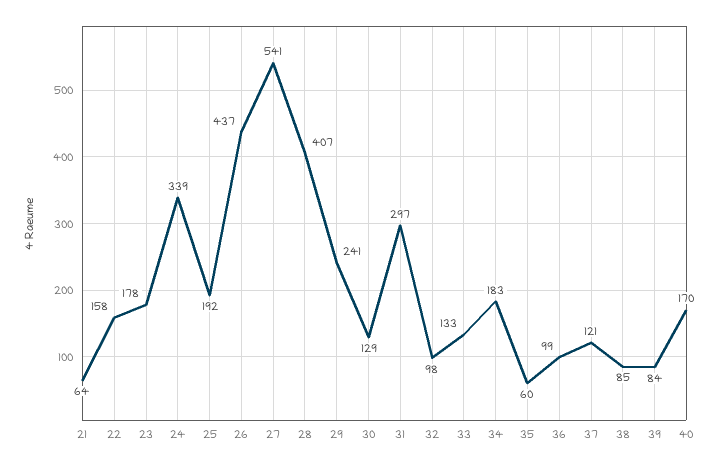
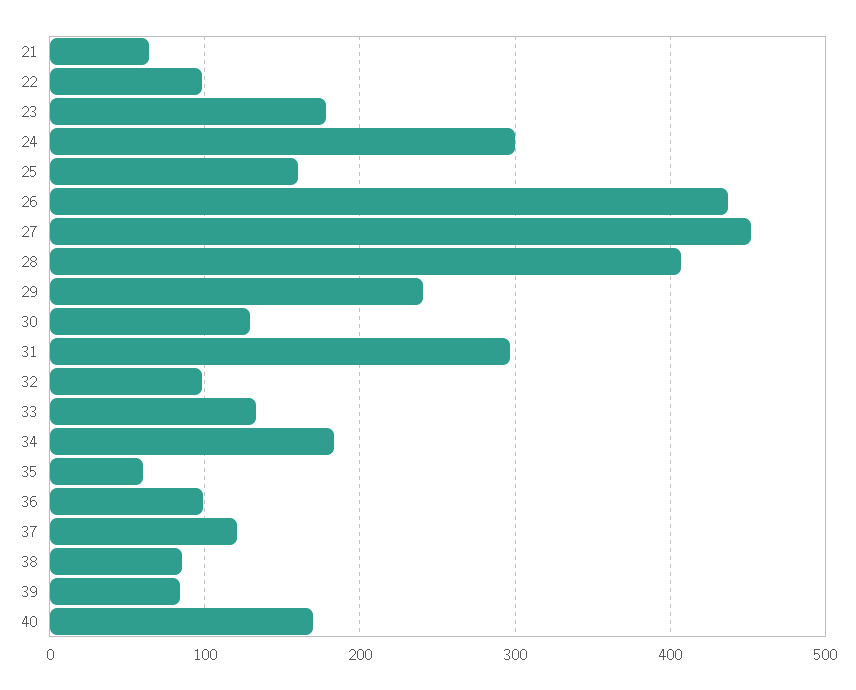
22: 158 -> 100
24: 339 -> 300
25: 192 -> 160
27: 541 -> 450

